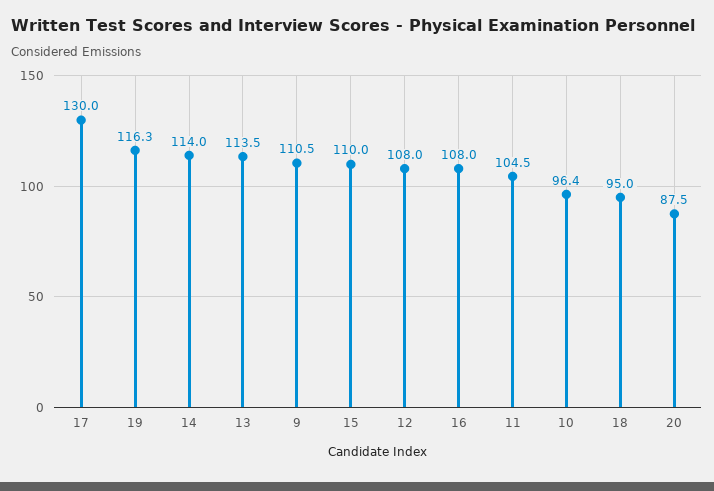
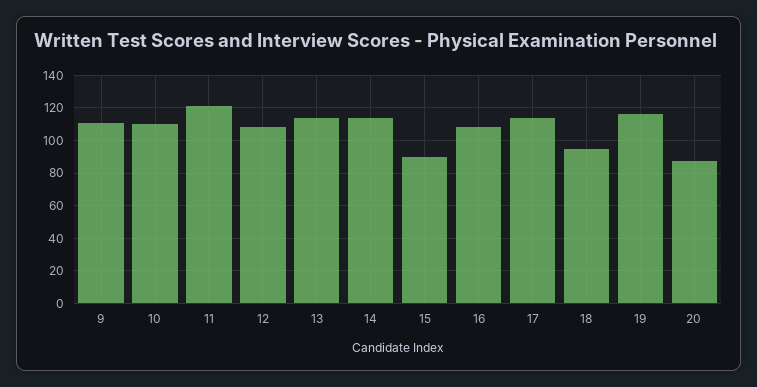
17: 130 -> 115
15: 110 -> 90
11: 104.5 -> 120
10: 96.4 -> 110

